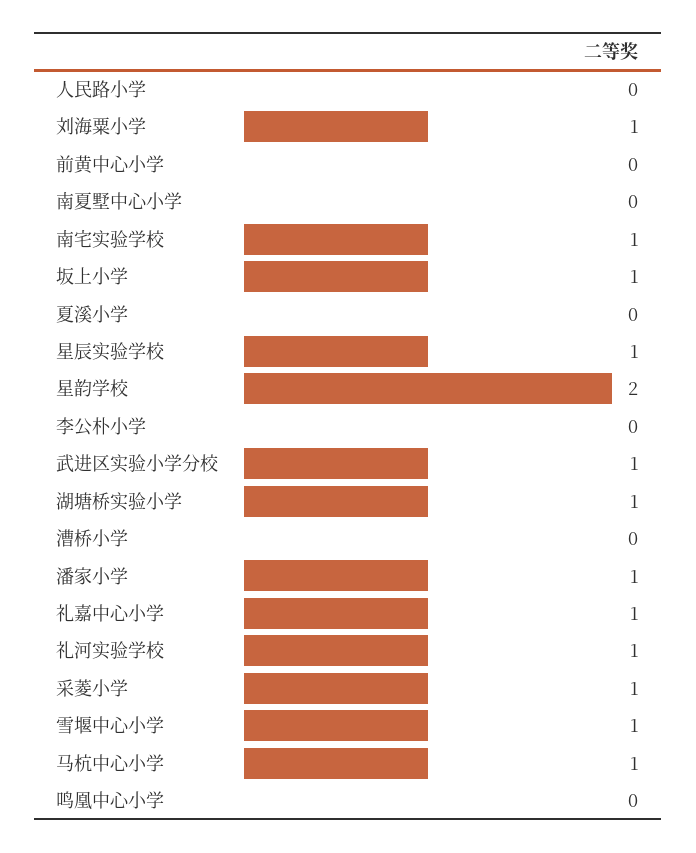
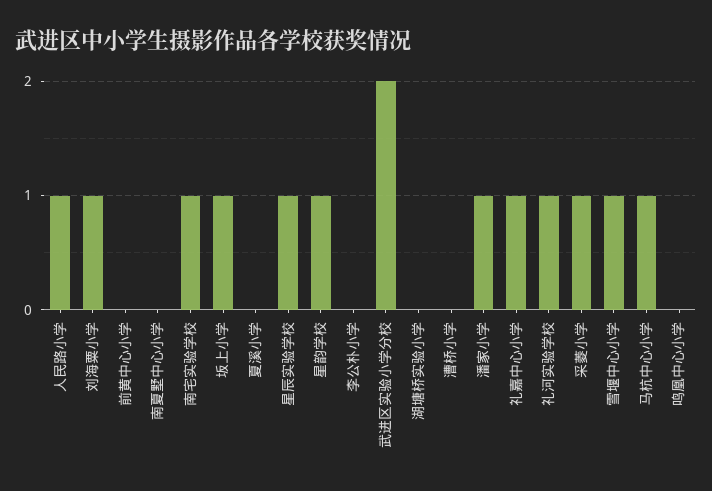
人民路小学: 0 -> 1
星韵学校: 2 -> 1
武进区实验小学分校: 1 -> 2
湖塘桥实验小学: 1 -> 0

